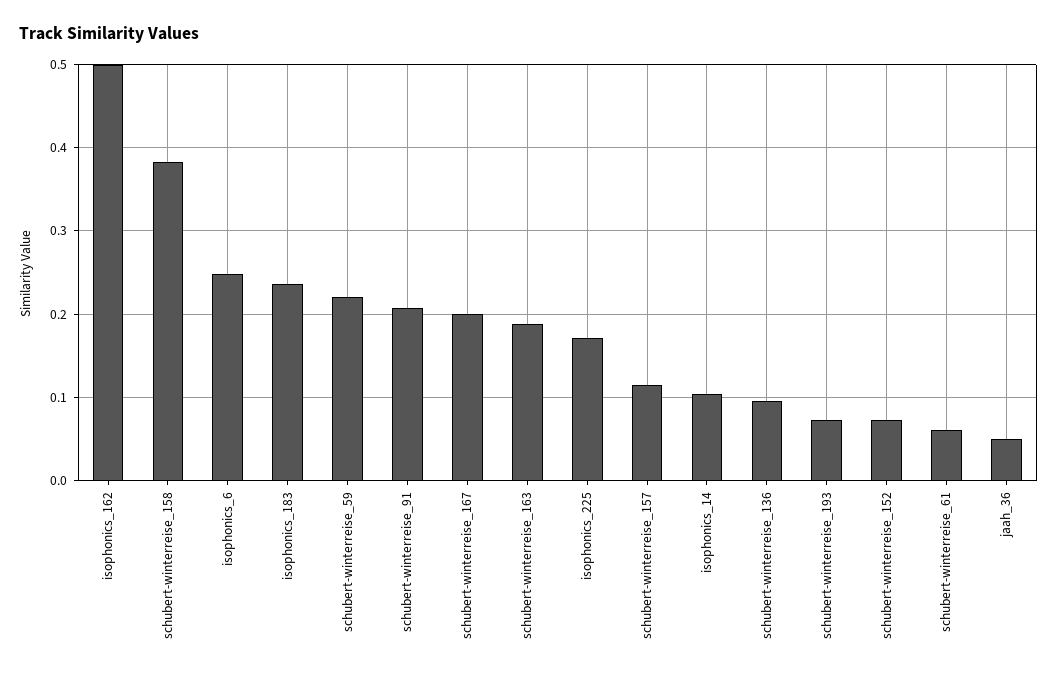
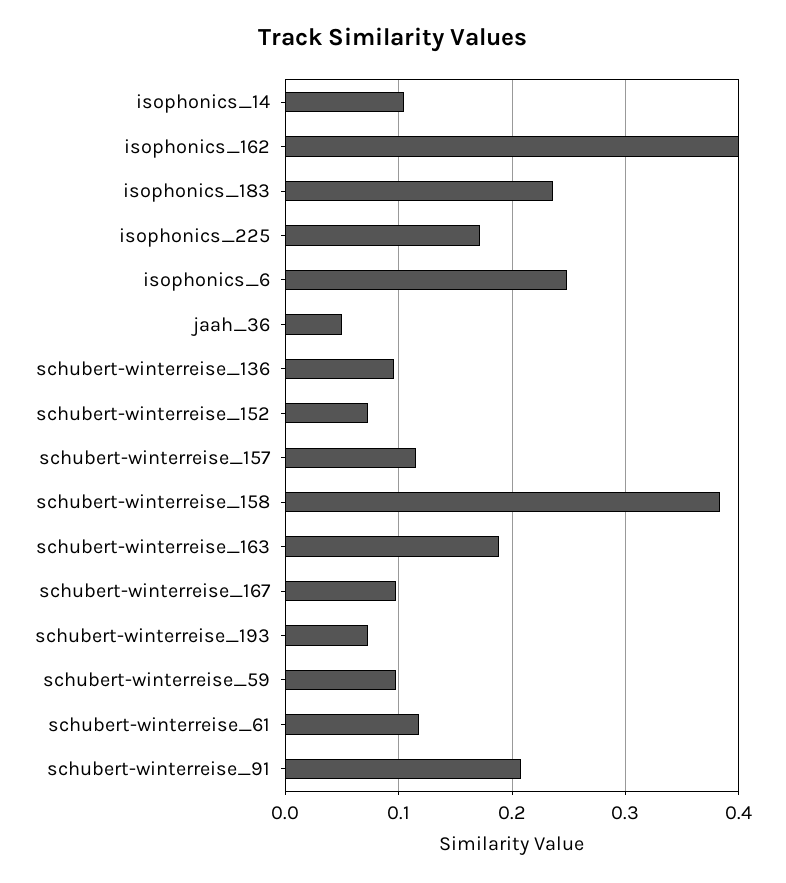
isophonics_162: 0.5 -> 0.4
schubert-winterreise_59: 0.22 -> 0.1
schubert-winterreise_167: 0.2 -> 0.1
schubert-winterreise_61: 0.06 -> 0.12

